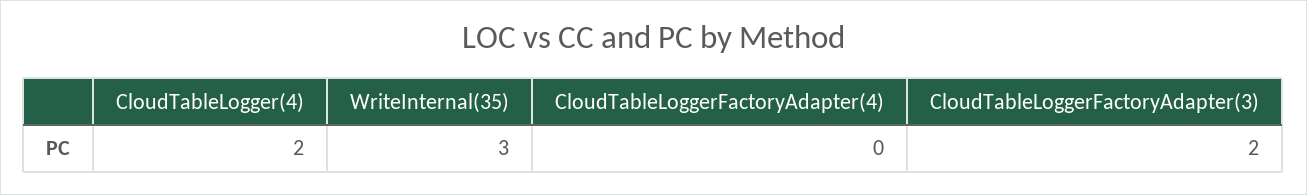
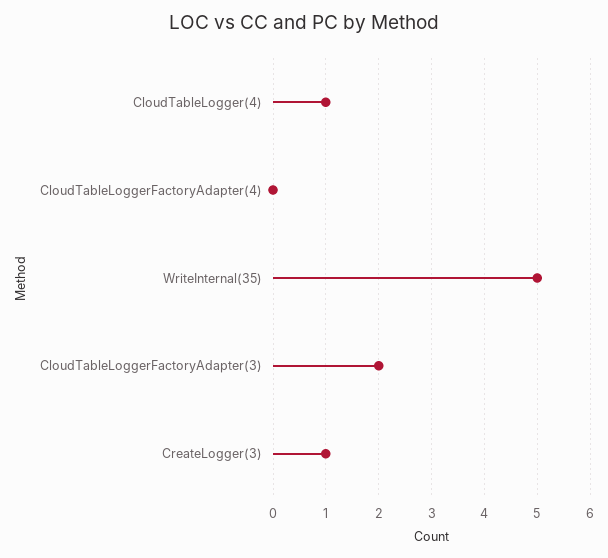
CloudTableLogger(4): 2 -> 1
WriteInternal(35): 3 -> 5
CreateLogger(3): none -> 1

